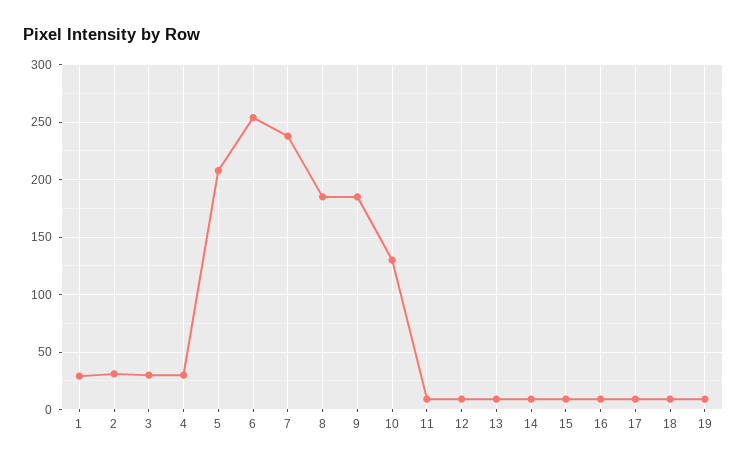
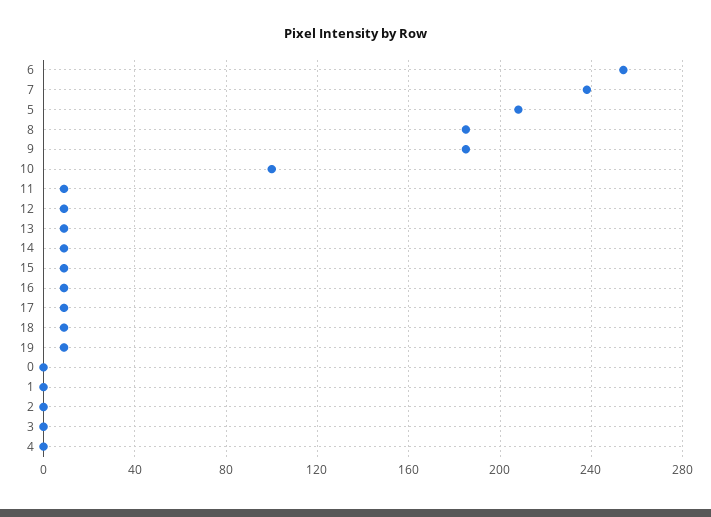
1: 30 -> 0
2: 30 -> 0
3: 30 -> 0
4: 30 -> 0
10: 130 -> 100
0: none -> 0

